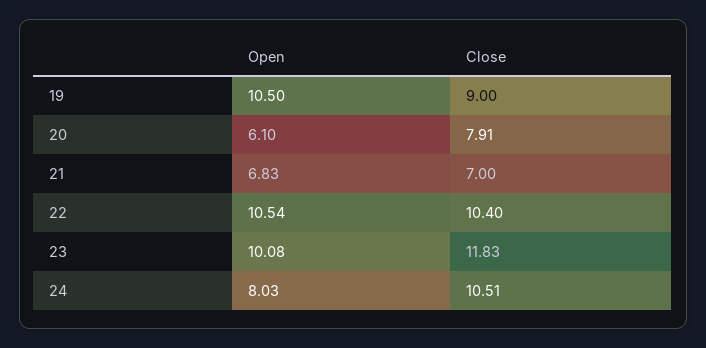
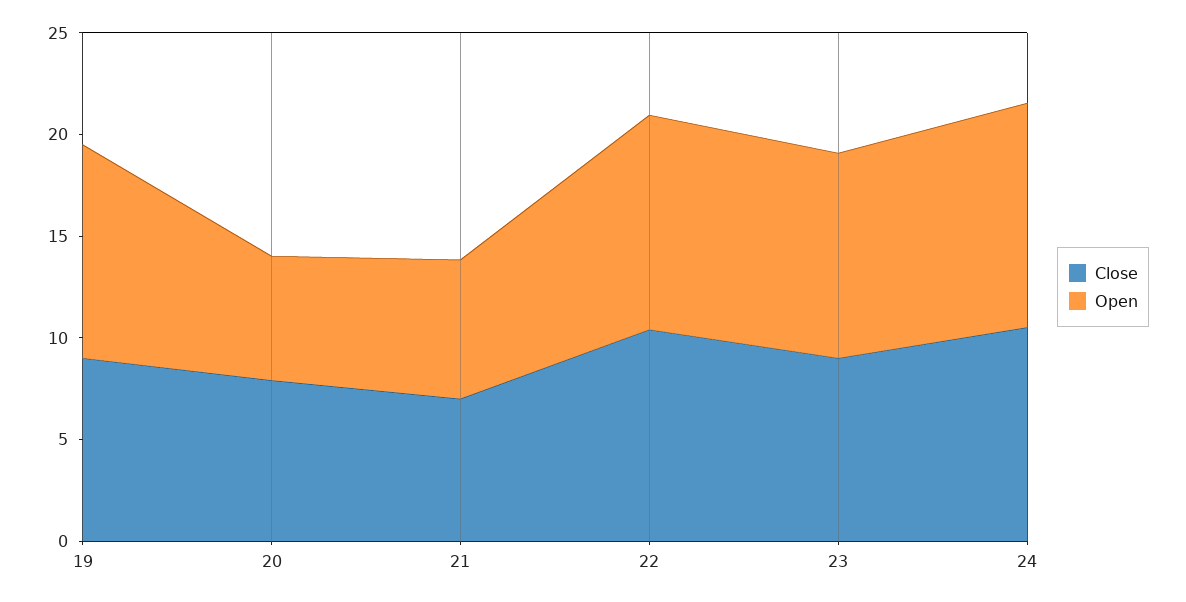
Close, 23: 11.83 -> 9
Open, 24: 8.03 -> 11

